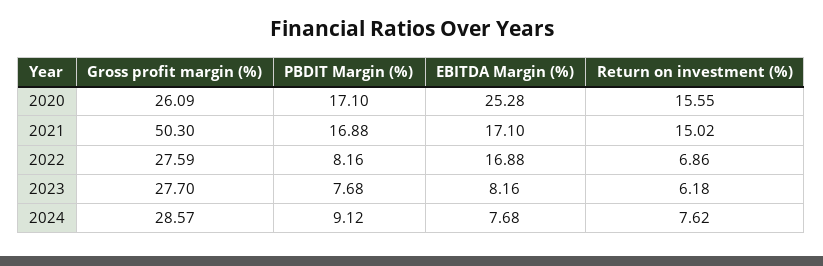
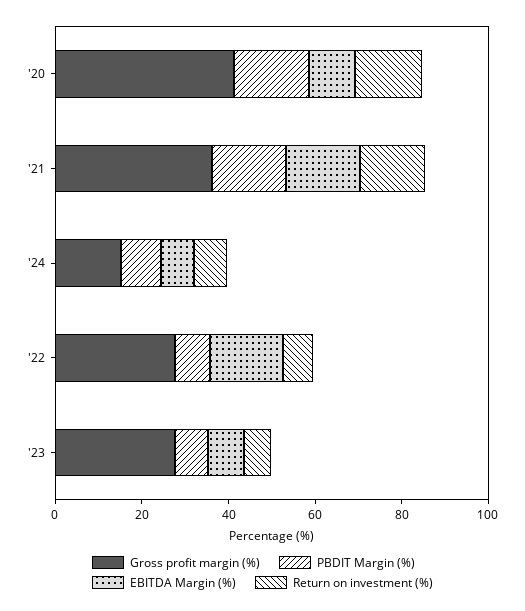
Gross profit margin (%), 2020: 26.09 -> 40
EBITDA Margin (%), 2020: 25.28 -> 10
Gross profit margin (%), 2021: 50.3 -> 35
Gross profit margin (%), 2024: 28.57 -> 15

